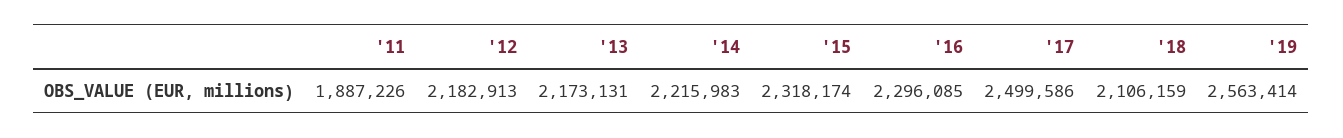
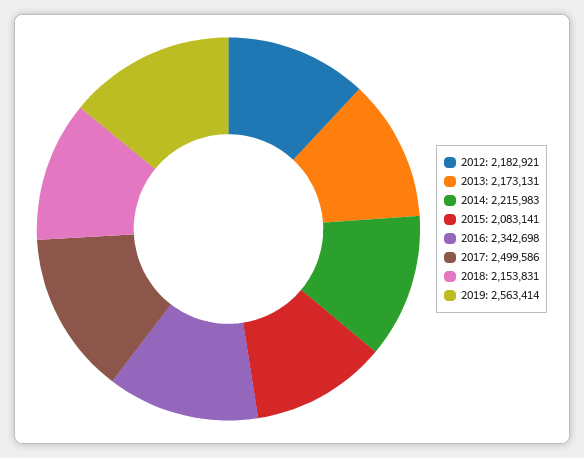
'11: 1887226 -> none
'12: 2182913 -> 2182921
'15: 2318174 -> 2083141
'16: 2296085 -> 2342698
'18: 2106159 -> 2153831

